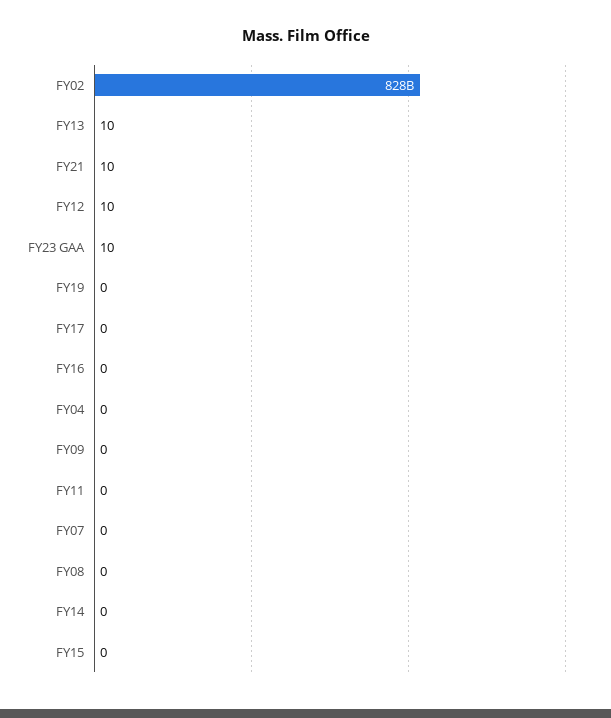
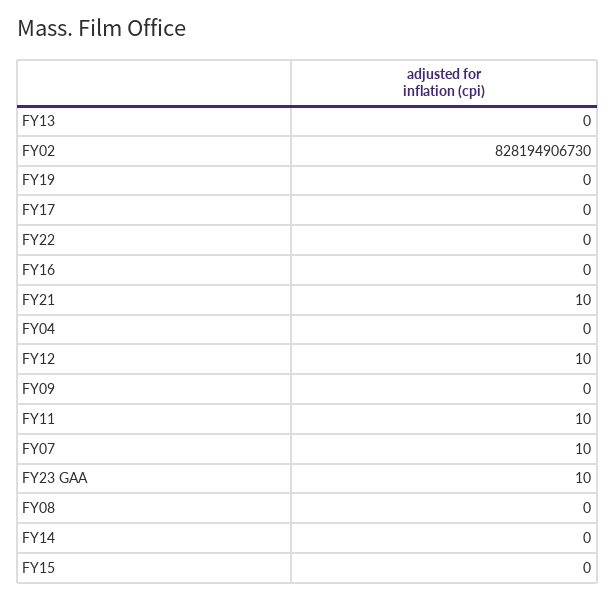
FY13: 10 -> 0
FY11: 0 -> 10
FY07: 0 -> 10
FY22: none -> 0

